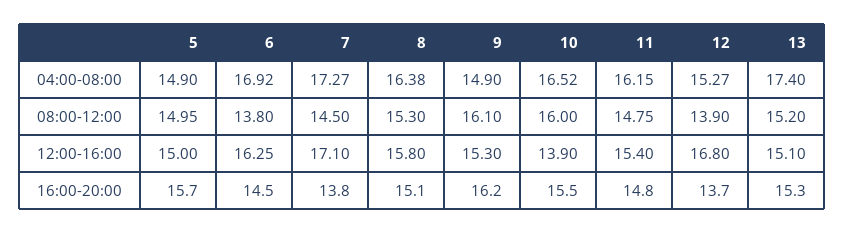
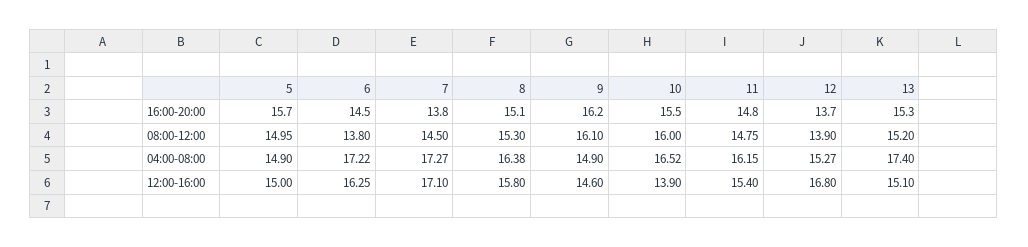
6, 04:00-08:00: 16.92 -> 17.22
9, 12:00-16:00: 15.3 -> 14.6

